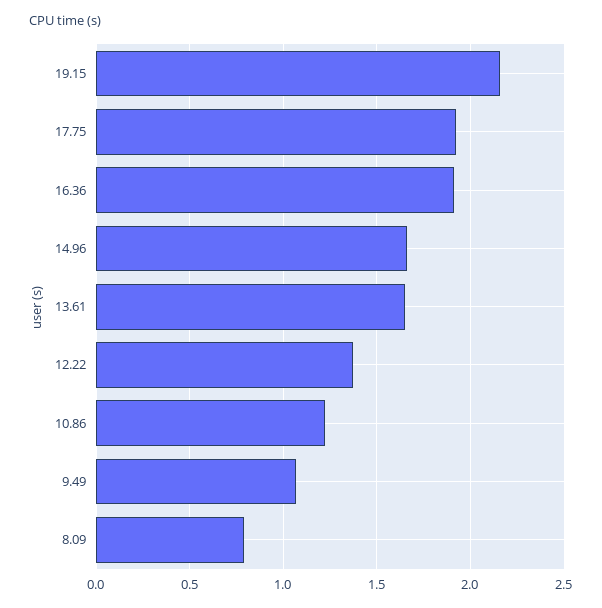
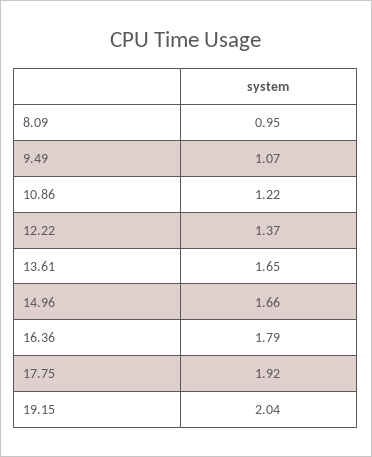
19.15: 2.15 -> 2.04
16.36: 1.9 -> 1.79
8.09: 0.8 -> 0.95

